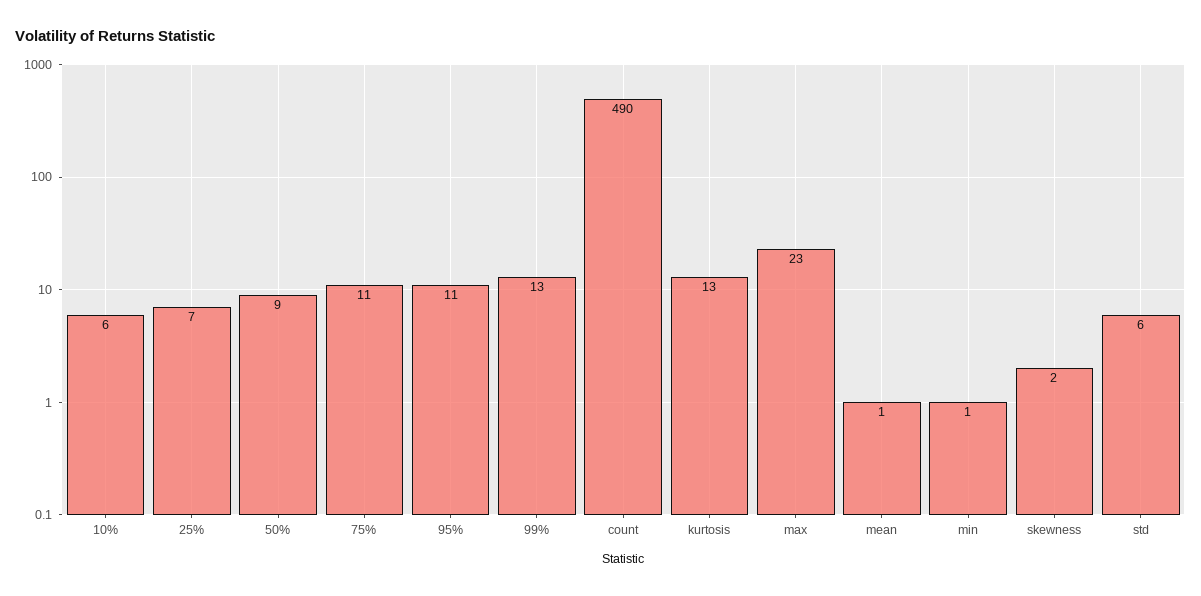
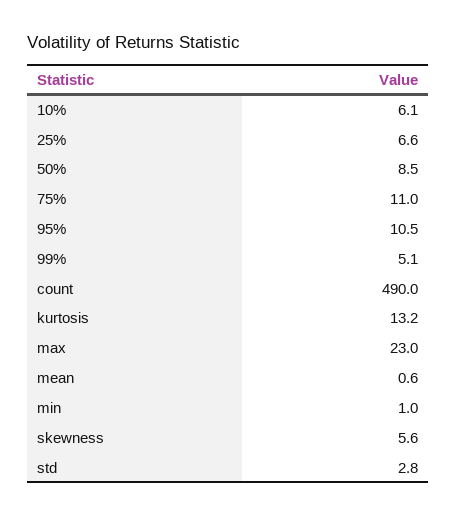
99%: 13 -> 5.1
skewness: 2 -> 5.6
std: 6 -> 2.8

